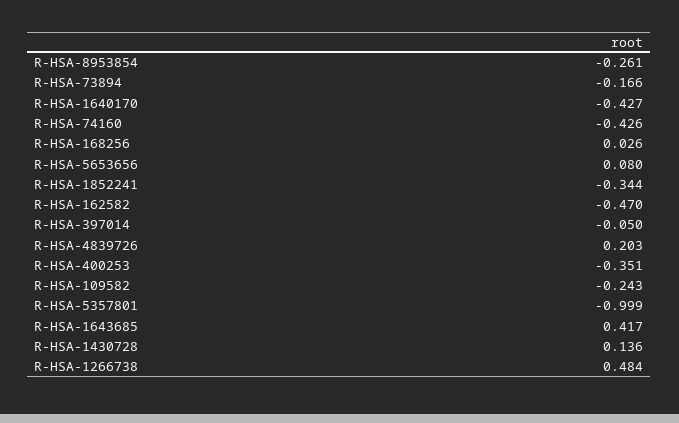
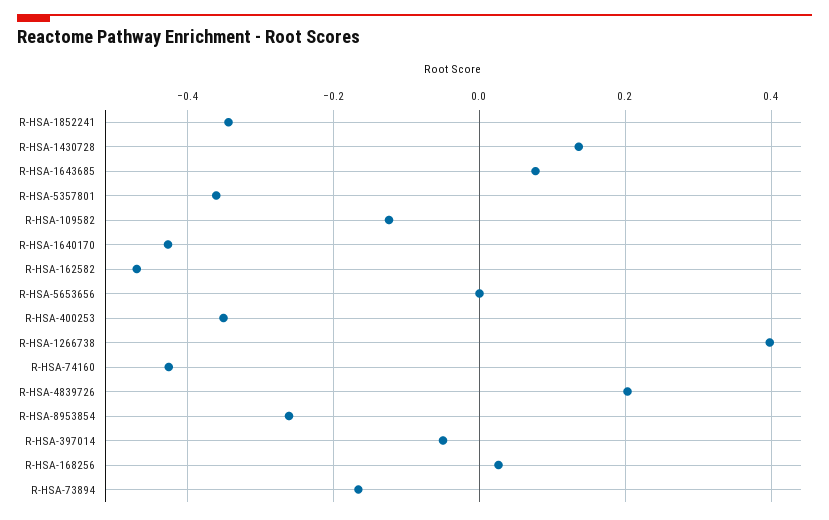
R-HSA-5653656: 0.08 -> 0
R-HSA-109582: -0.243 -> -0.12
R-HSA-5357801: -0.999 -> -0.36
R-HSA-1643685: 0.417 -> 0.08
R-HSA-1266738: 0.484 -> 0.4

